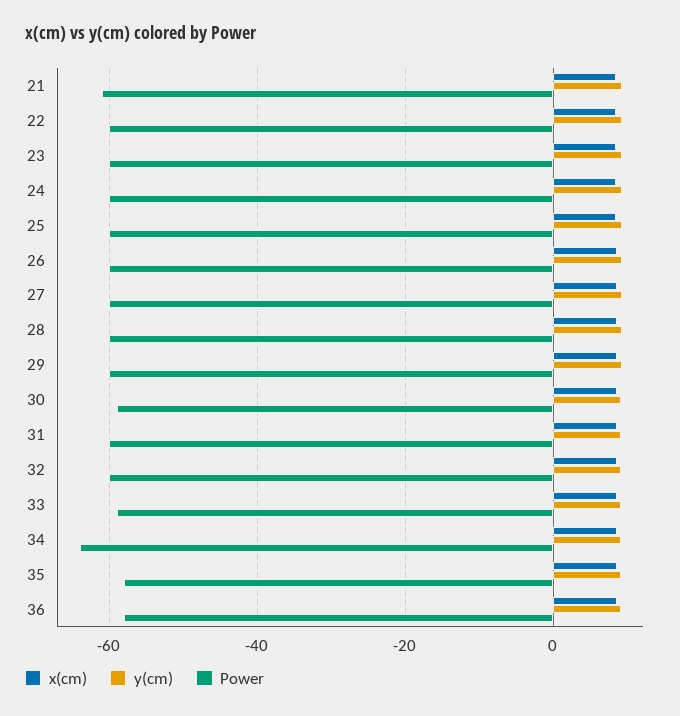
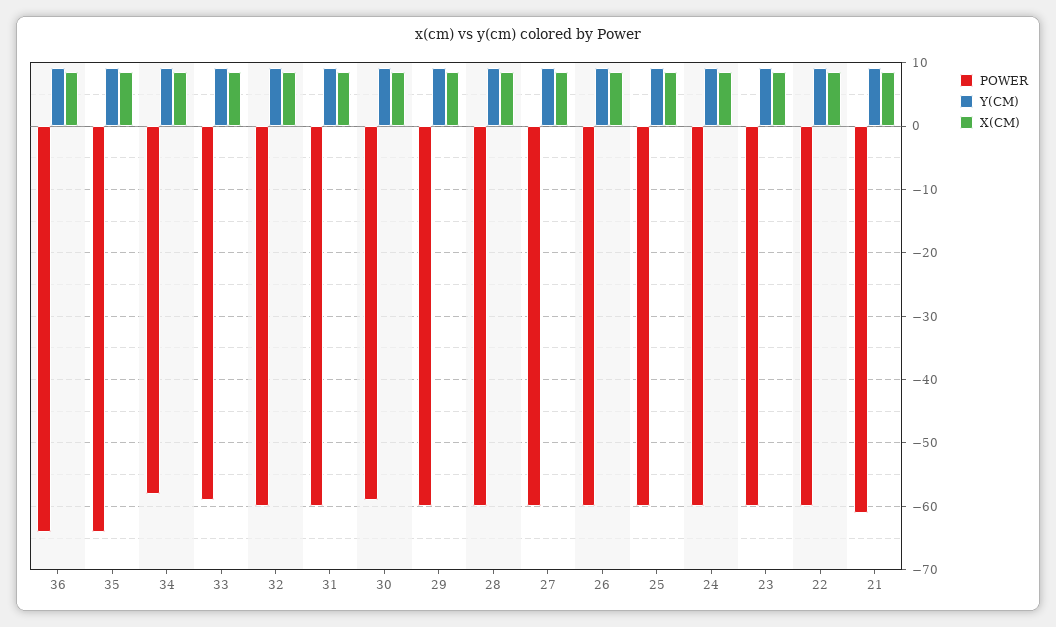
Power, 34: -64 -> -58
Power, 35: -58 -> -64
Power, 36: -58 -> -64

